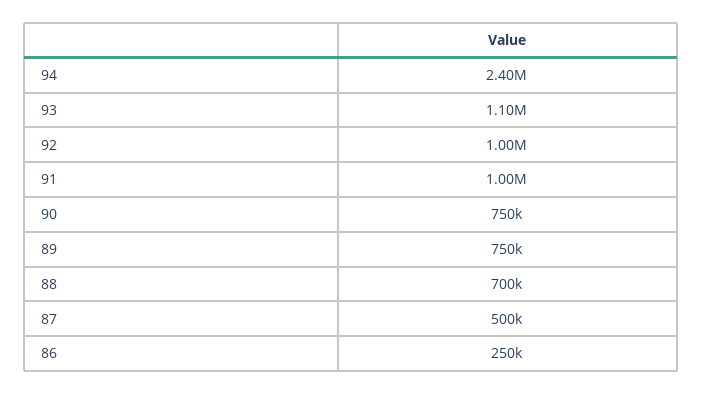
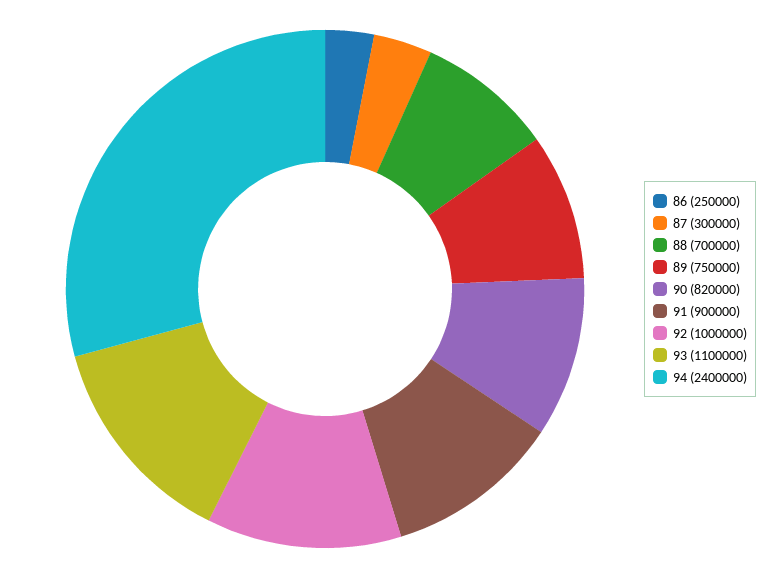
91: 1000000 -> 900000
90: 750000 -> 820000
87: 500000 -> 300000

